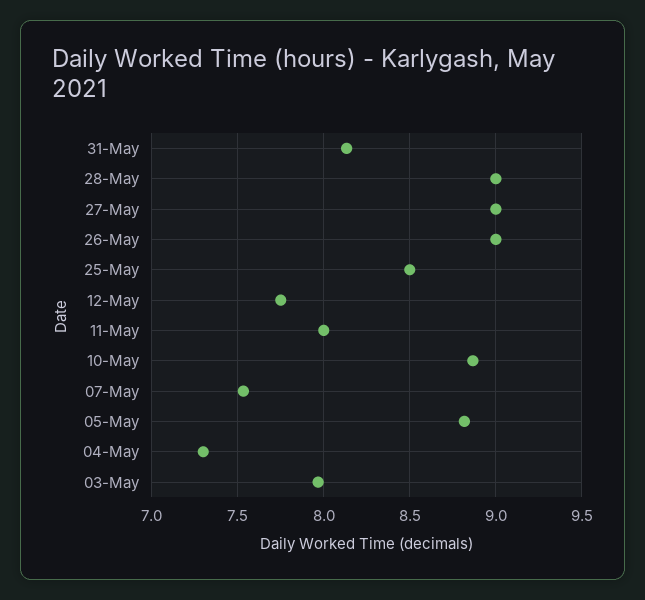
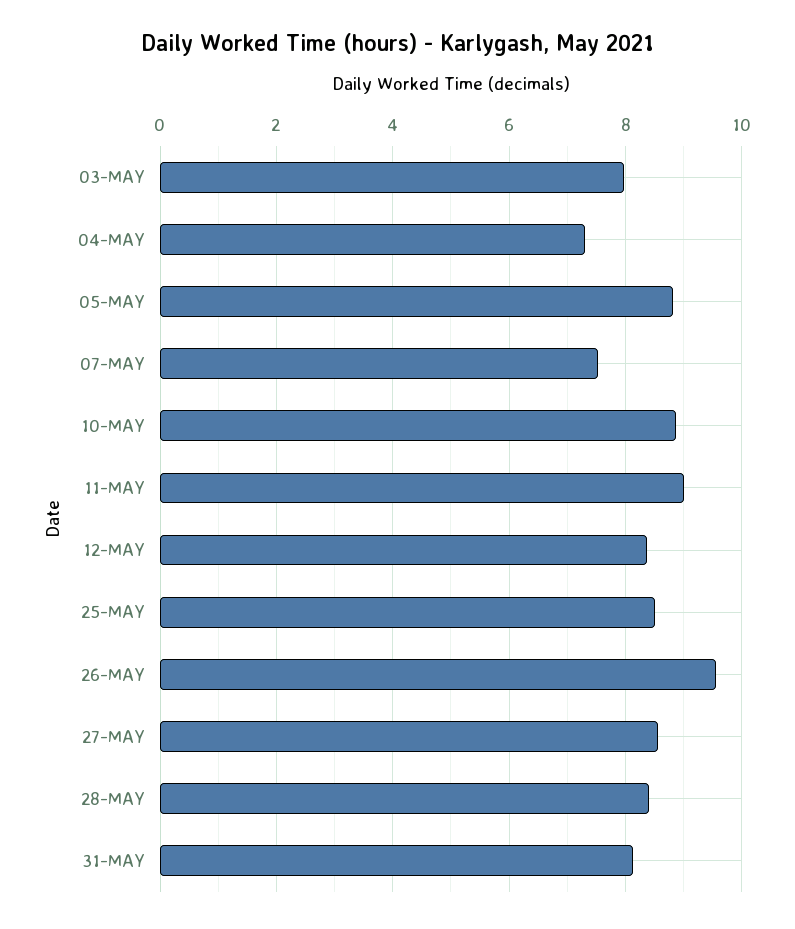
28-May: 9 -> 8.4
27-May: 9 -> 8.6
26-May: 9 -> 9.6
12-May: 7.75 -> 8.4
11-May: 8 -> 9

